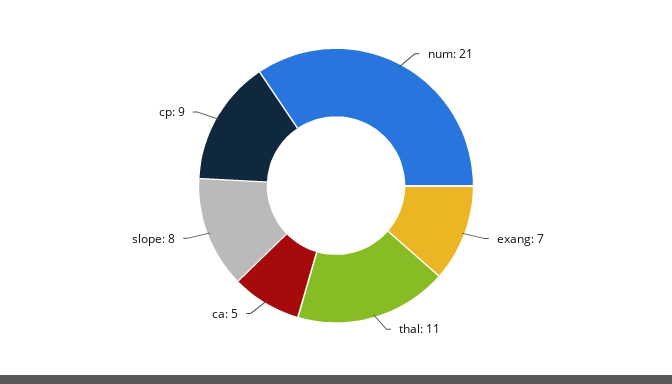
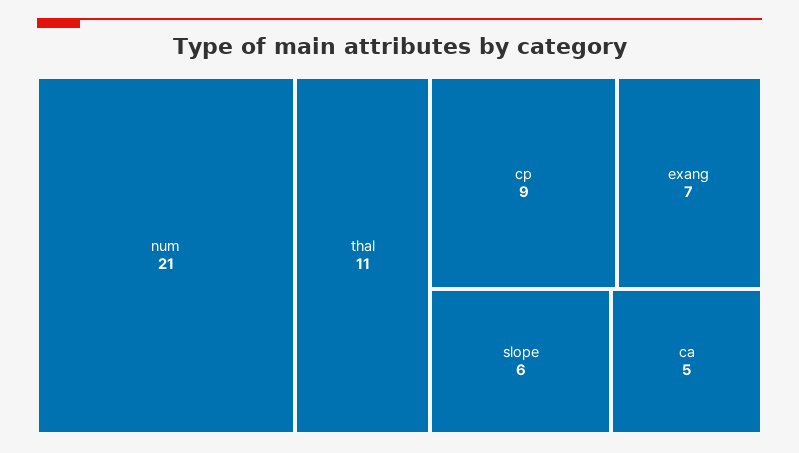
slope: 8 -> 6

